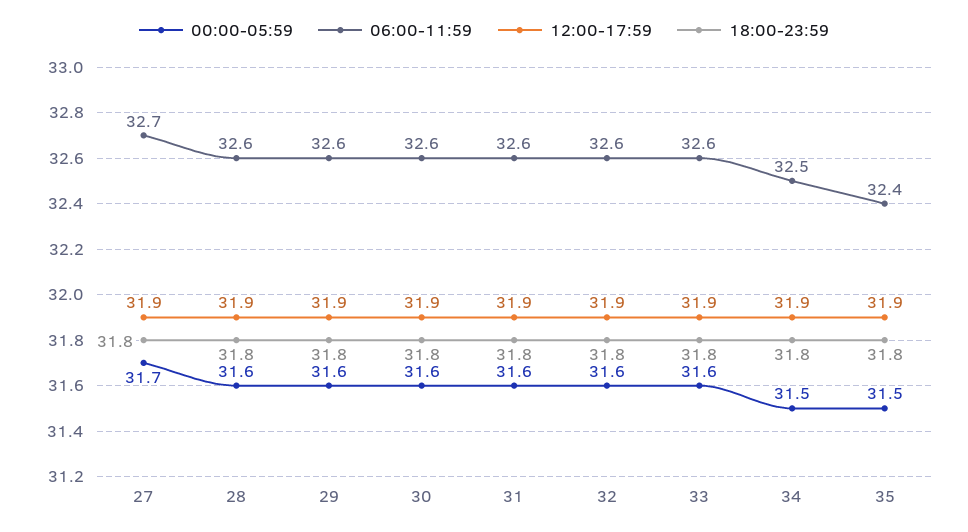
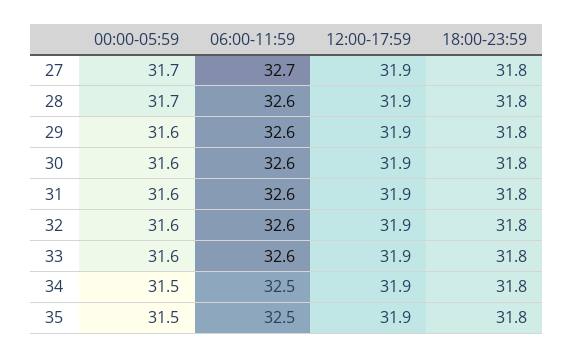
00:00-05:59, 28: 31.6 -> 31.7
06:00-11:59, 35: 32.4 -> 32.5

